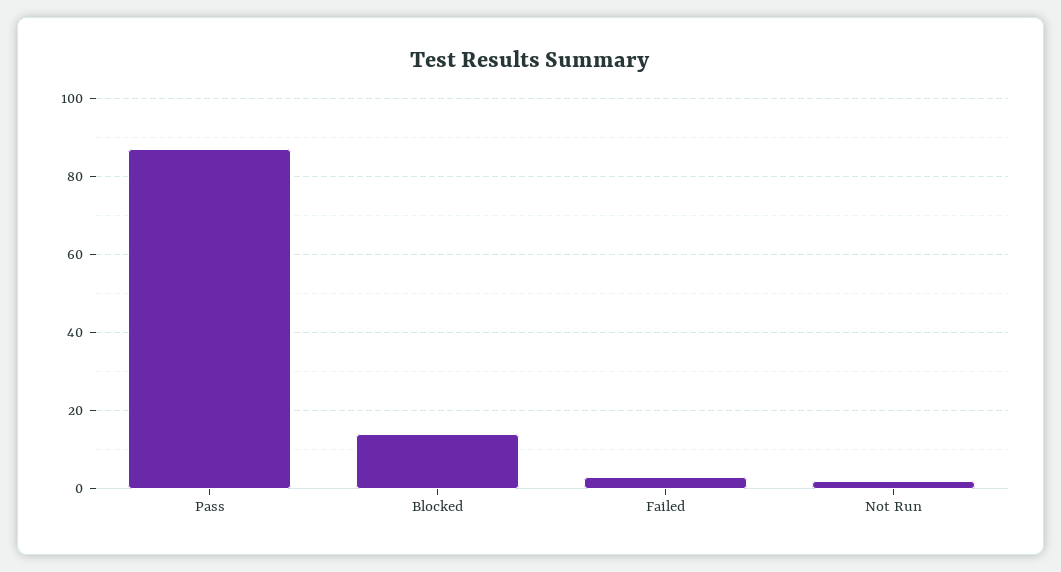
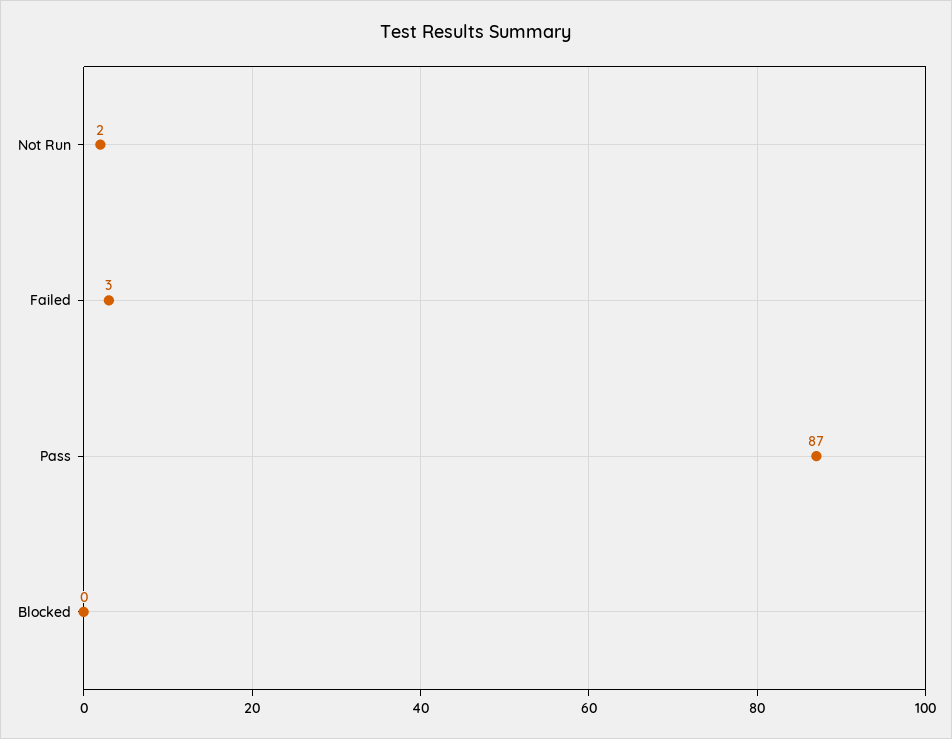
Blocked: 15 -> 0

